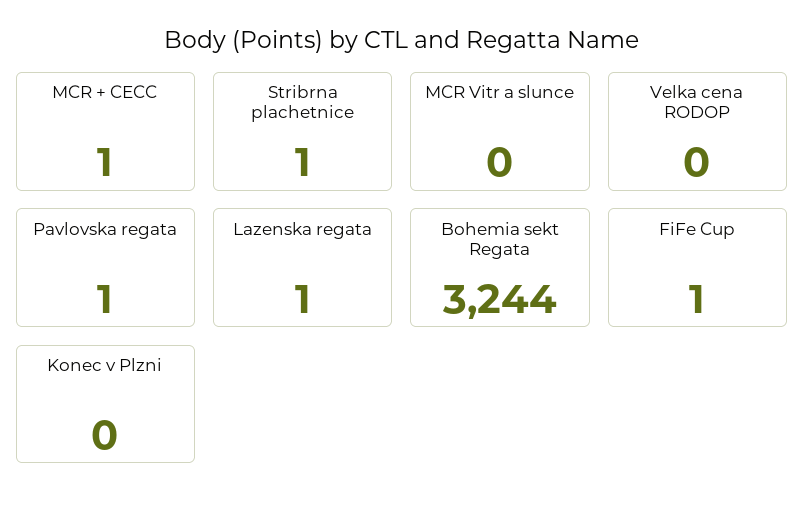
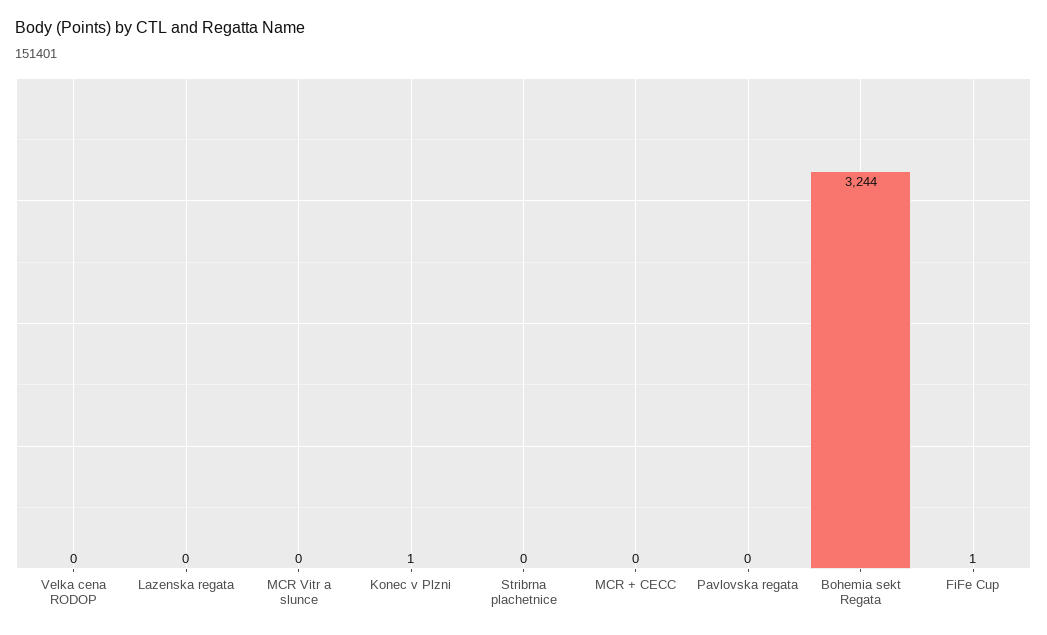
MCR + CECC: 1 -> 0
Stribrna plachetnice: 1 -> 0
Pavlovska regata: 1 -> 0
Lazenska regata: 1 -> 0
Konec v Plzni: 0 -> 1

